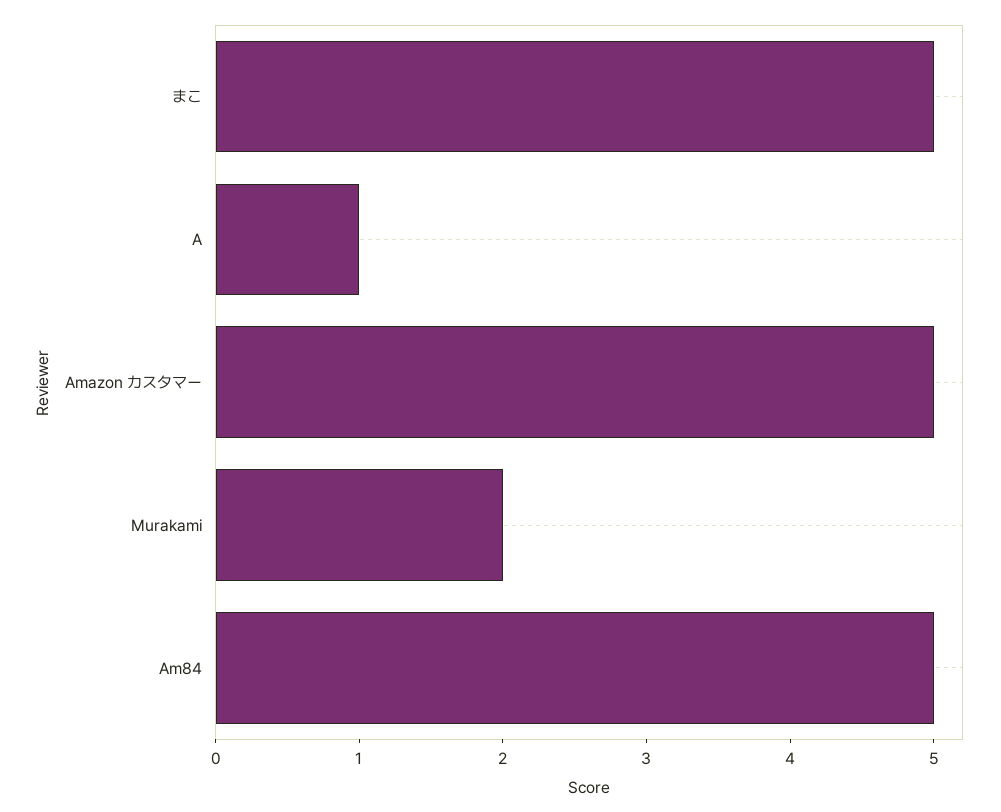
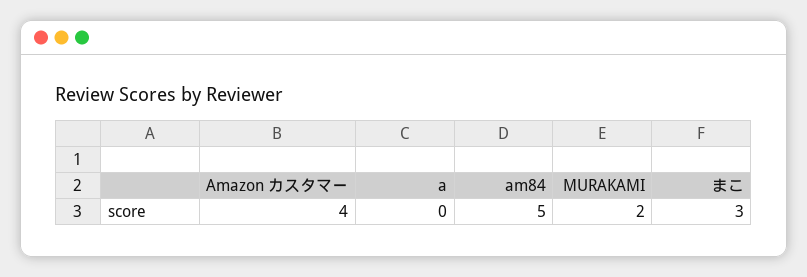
まこ: 5 -> 3
A: 1 -> 0
Amazon カスタマー: 5 -> 4

